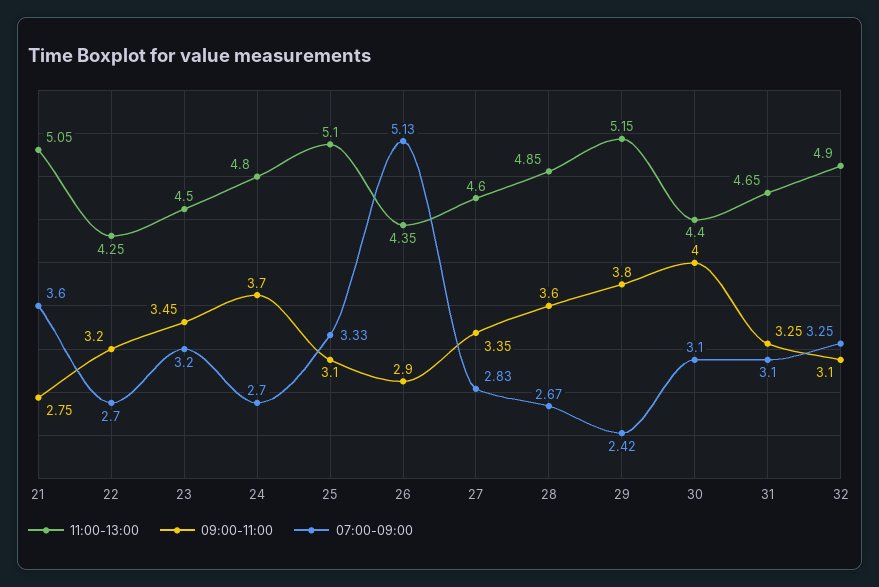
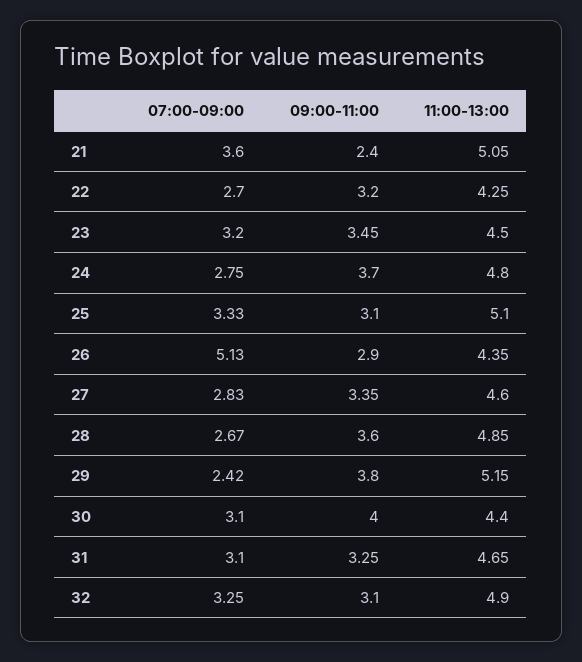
09:00-11:00, 21: 2.75 -> 2.4
07:00-09:00, 24: 2.7 -> 2.75

